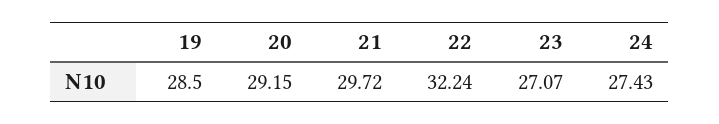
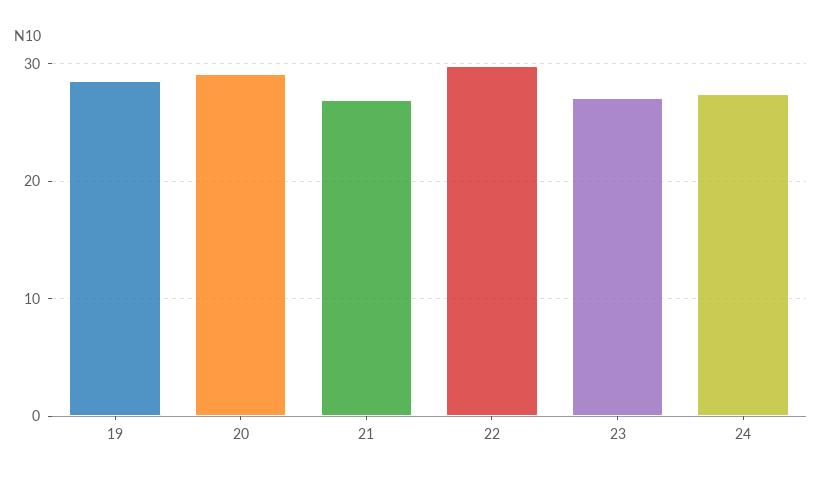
21: 29.72 -> 27
22: 32.24 -> 30

